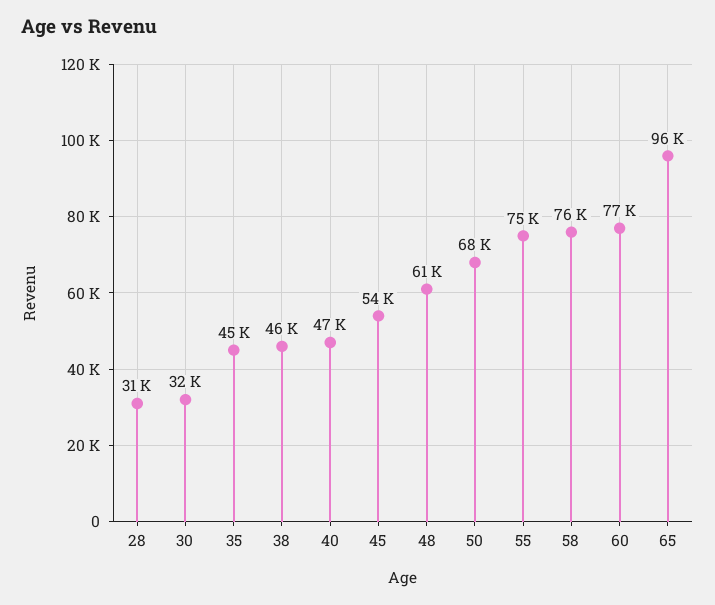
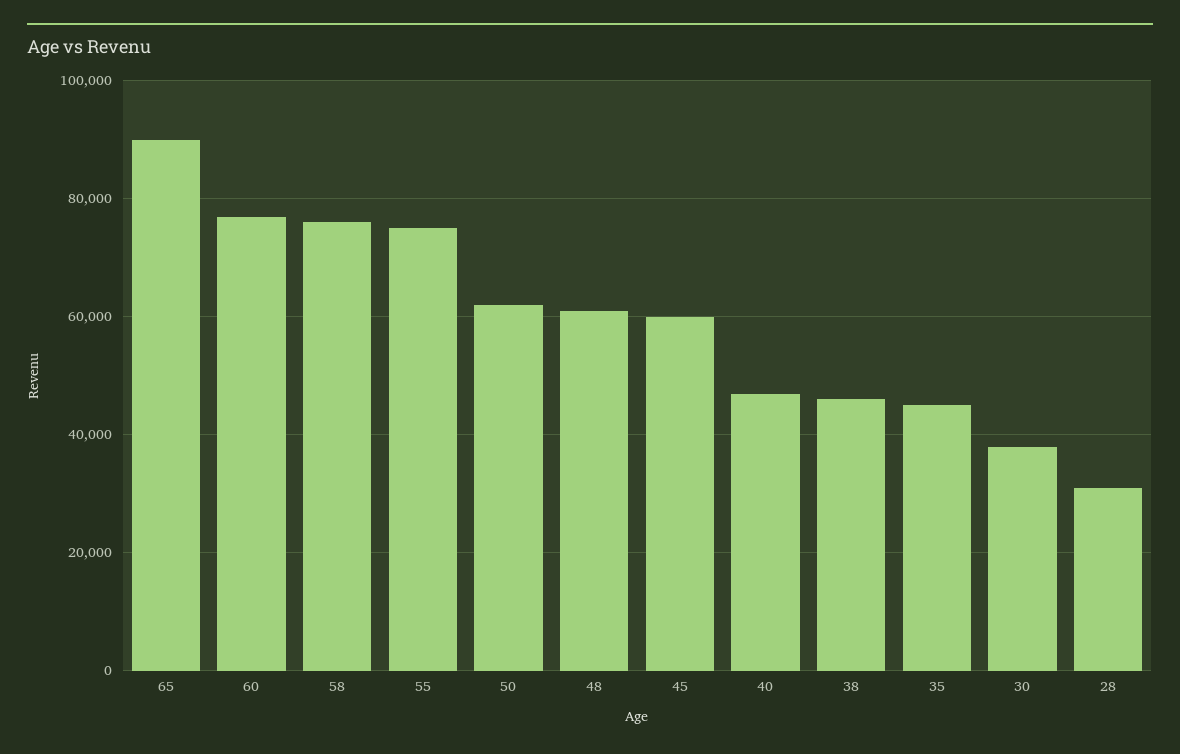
30: 32000 -> 38000
45: 54000 -> 60000
50: 68000 -> 62000
65: 96000 -> 90000

